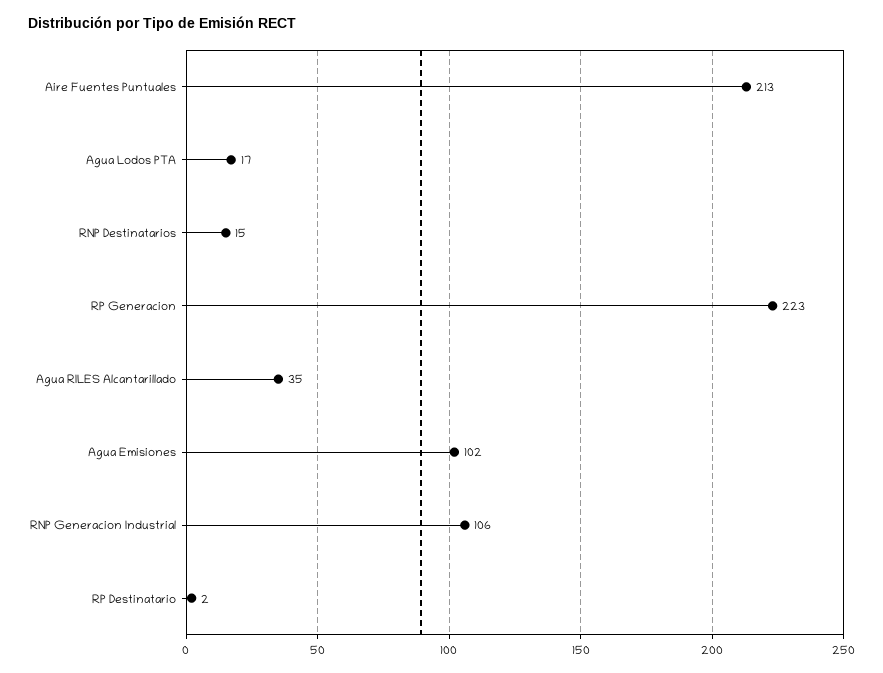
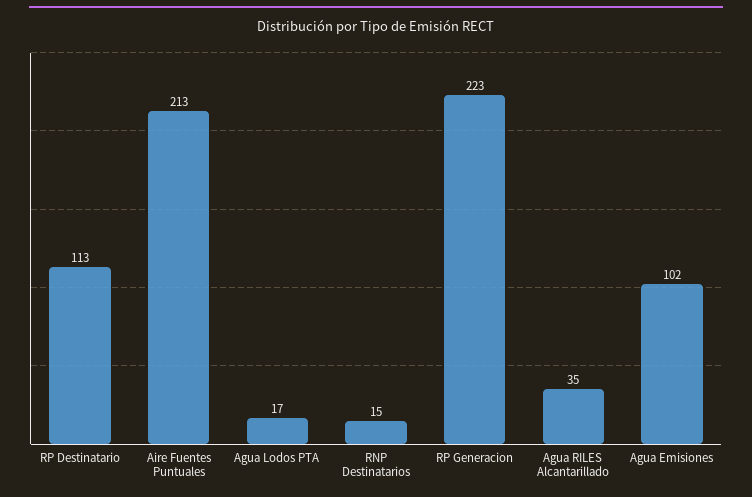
RNP Generacion Industrial: 106 -> none
RP Destinatario: 2 -> 113

